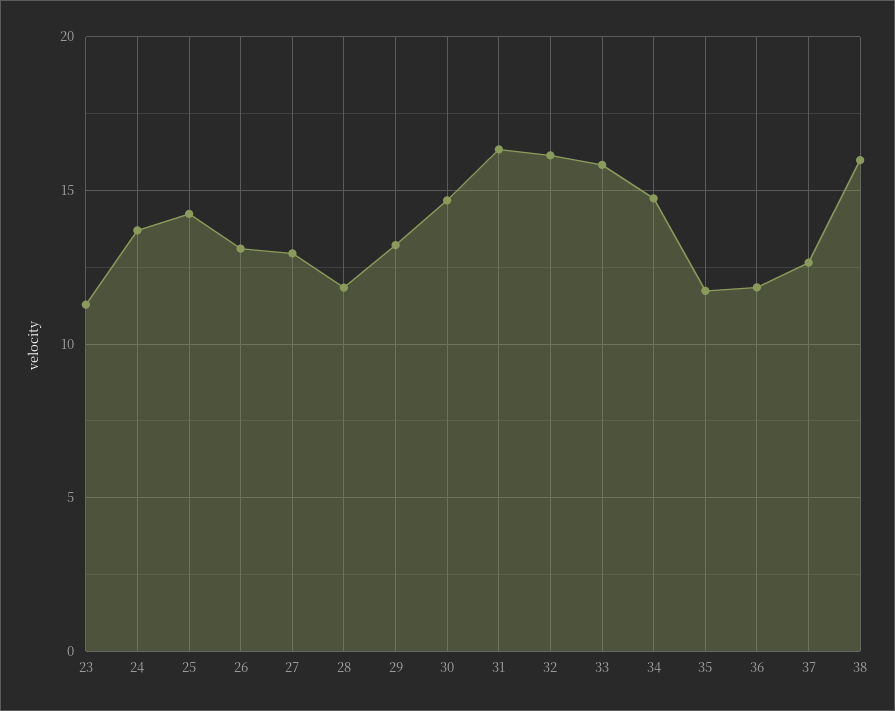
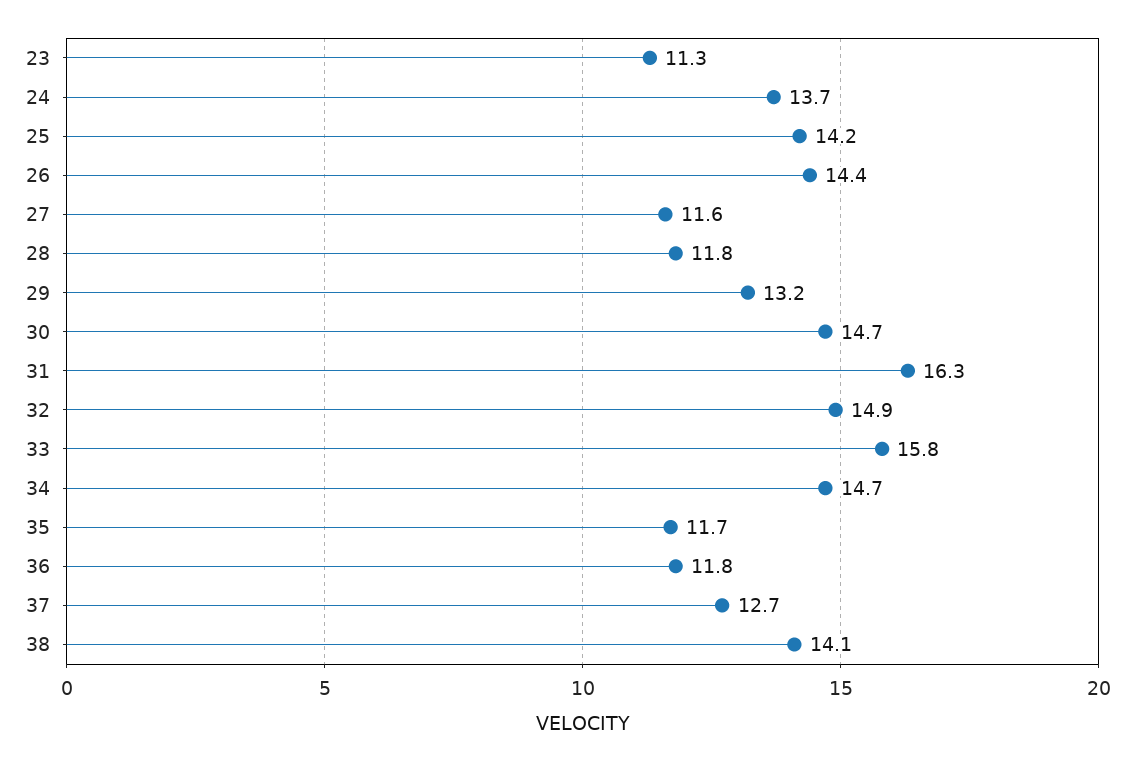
26: 13 -> 14.4
27: 13 -> 11.6
32: 16 -> 14.9
38: 16 -> 14.1

